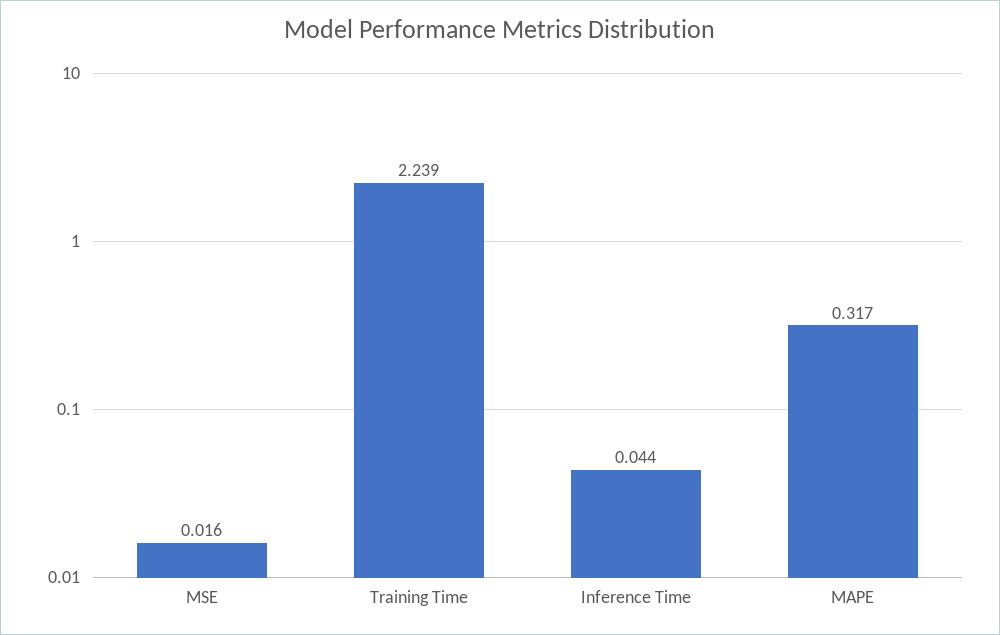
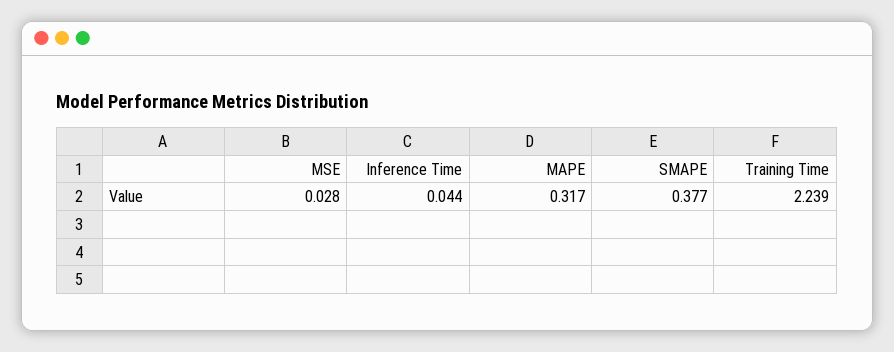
MSE: 0.016 -> 0.028
SMAPE: none -> 0.377

